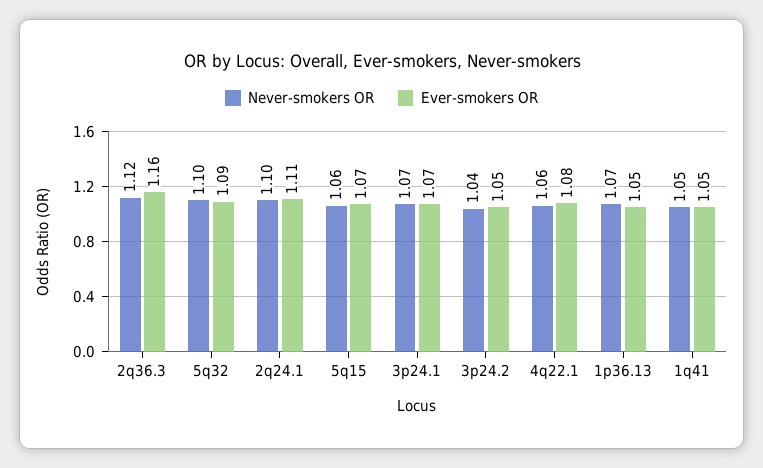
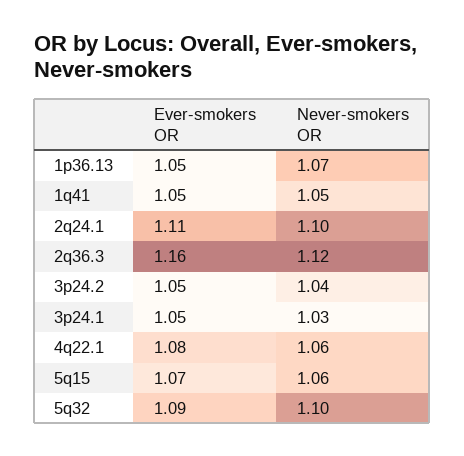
Never-smokers OR, 3p24.1: 1.07 -> 1.03
Ever-smokers OR, 3p24.1: 1.07 -> 1.05

